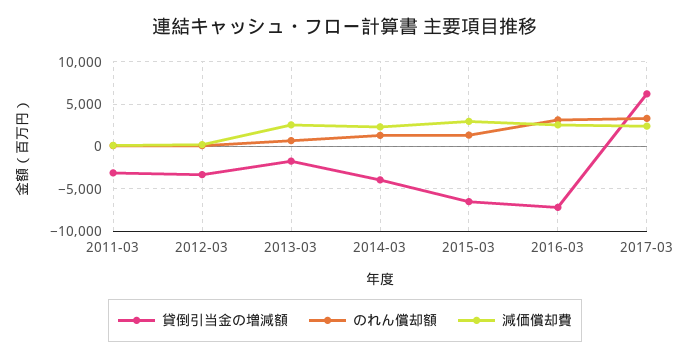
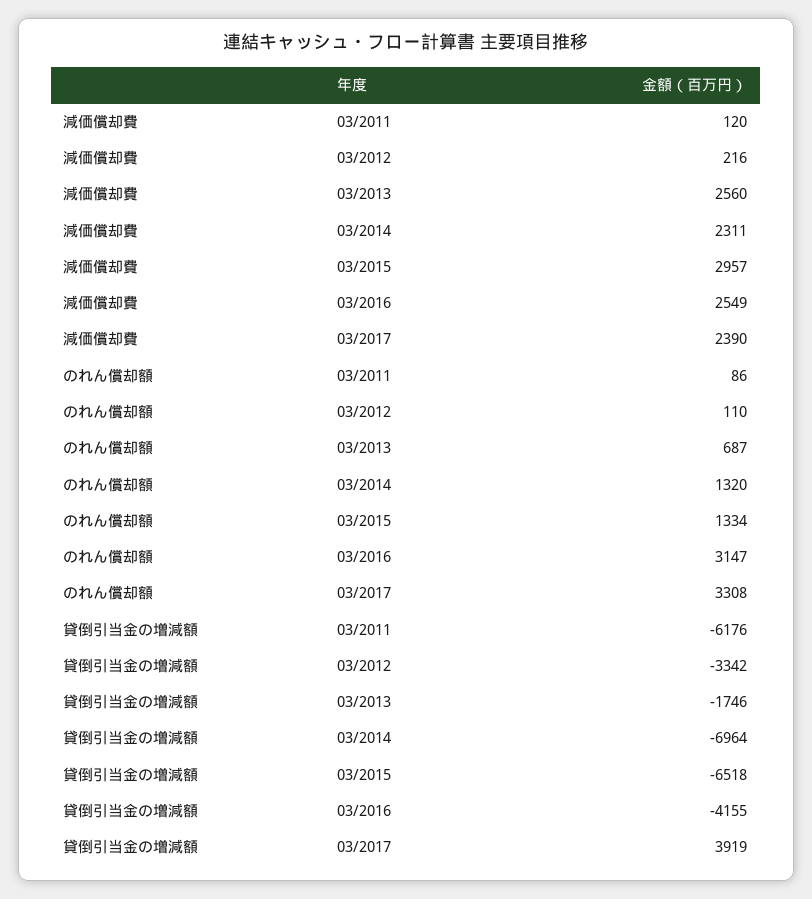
貸倒引当金の増減額, 2011-03: -3000 -> -6176
貸倒引当金の増減額, 2014-03: -4000 -> -6964
貸倒引当金の増減額, 2016-03: -7000 -> -4155
貸倒引当金の増減額, 2017-03: 6000 -> 3919

